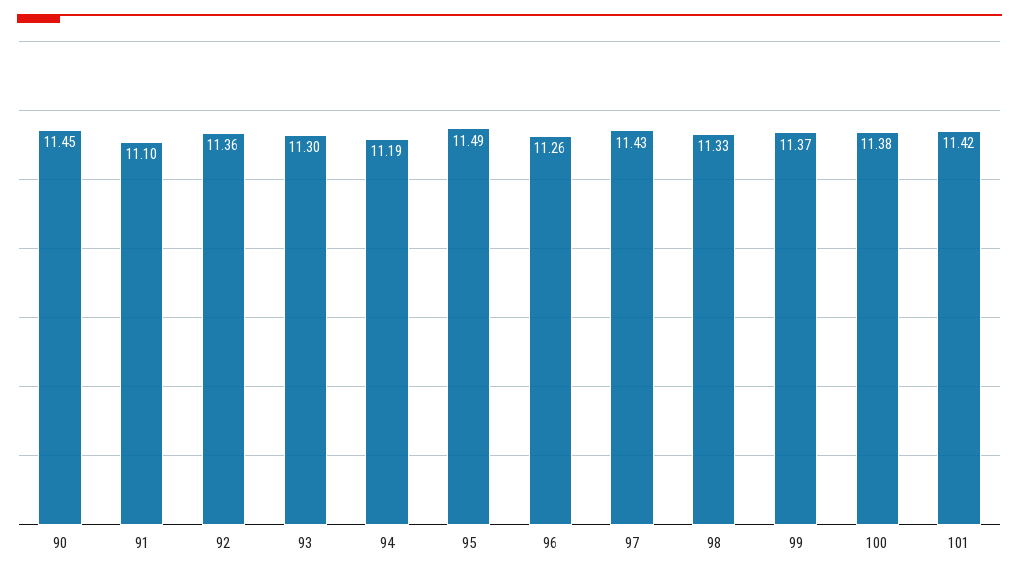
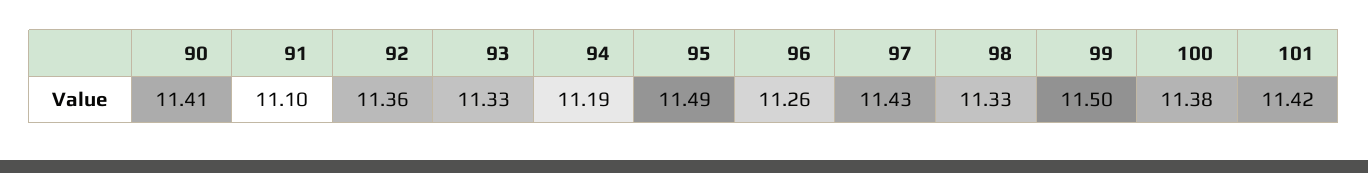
90: 11.45 -> 11.41
93: 11.3 -> 11.33
99: 11.37 -> 11.5

